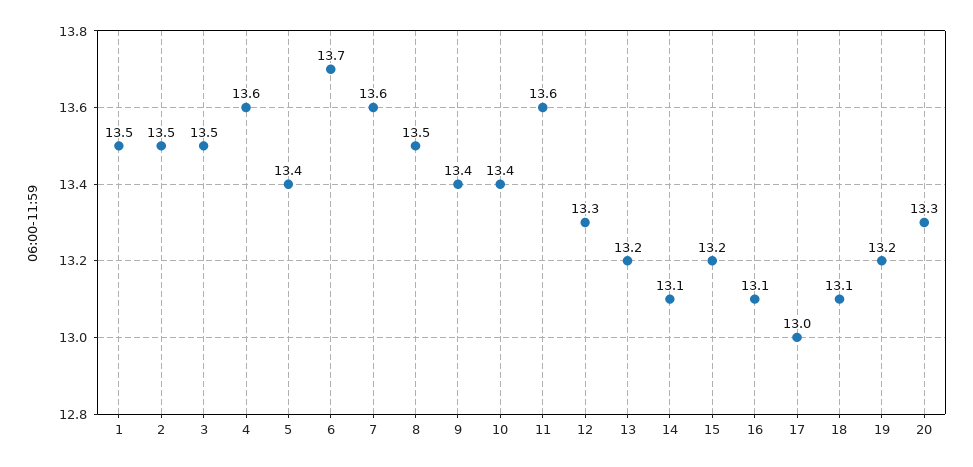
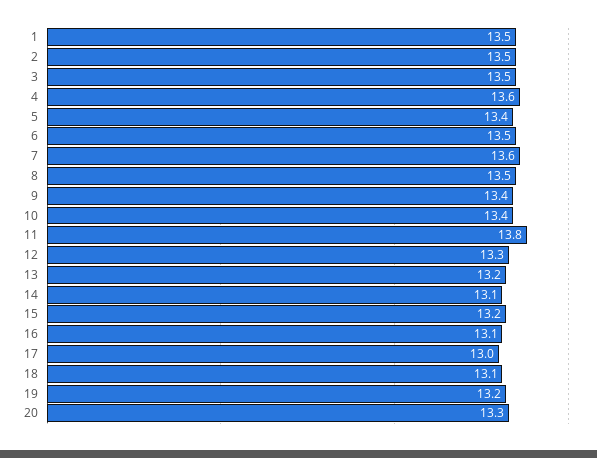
6: 13.7 -> 13.5
11: 13.6 -> 13.8

